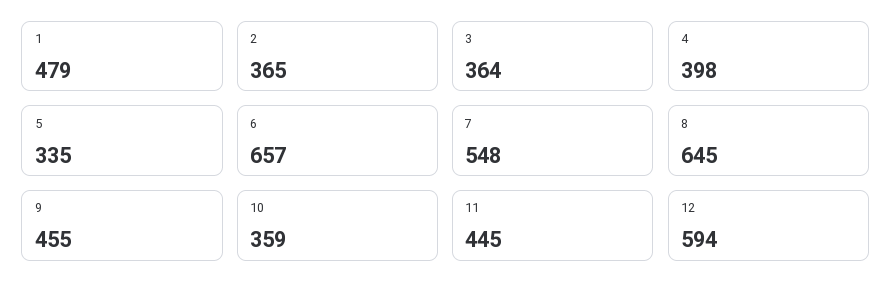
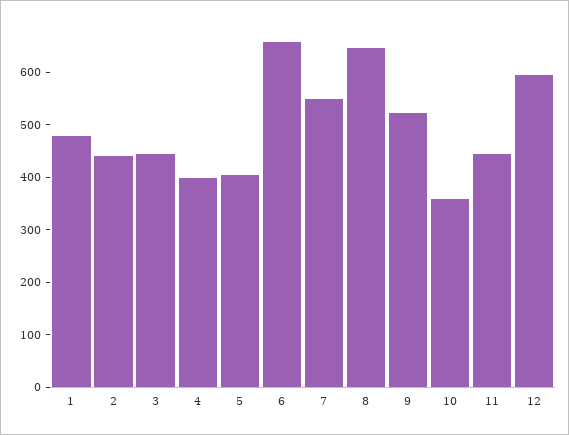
2: 365 -> 440
3: 364 -> 440
5: 335 -> 400
9: 455 -> 520

